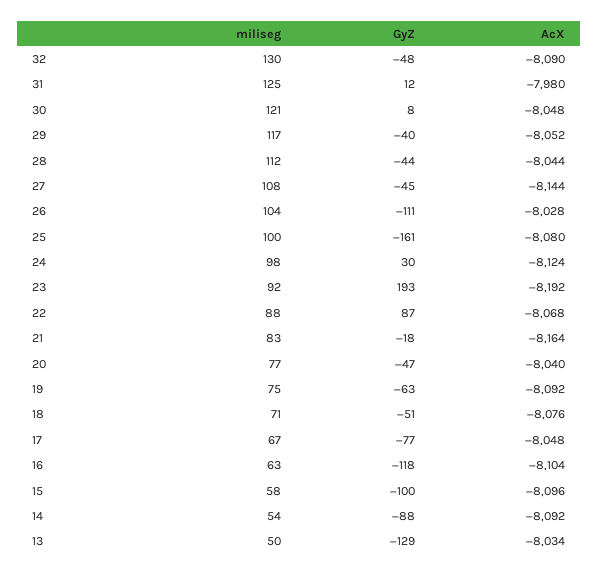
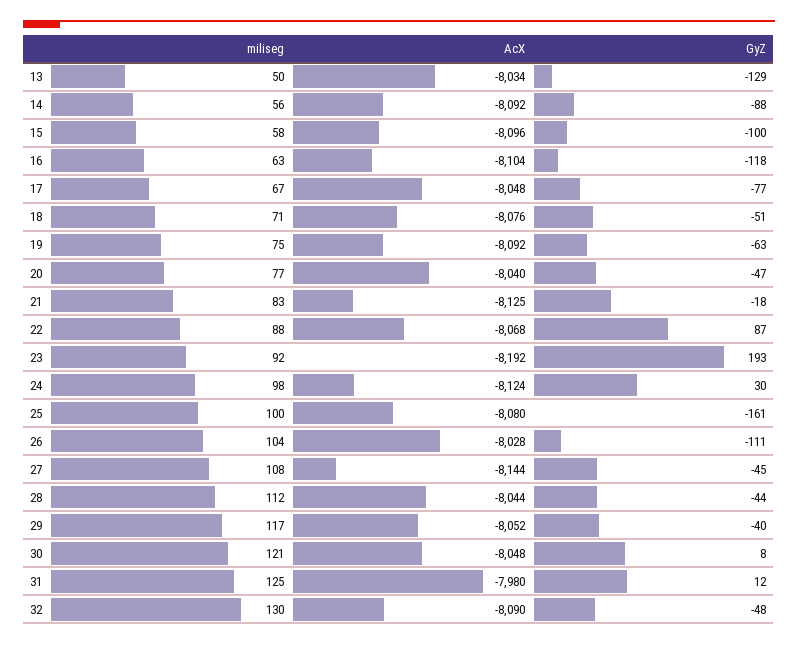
AcX, 21: -8164 -> -8125
miliseg, 14: 54 -> 56

